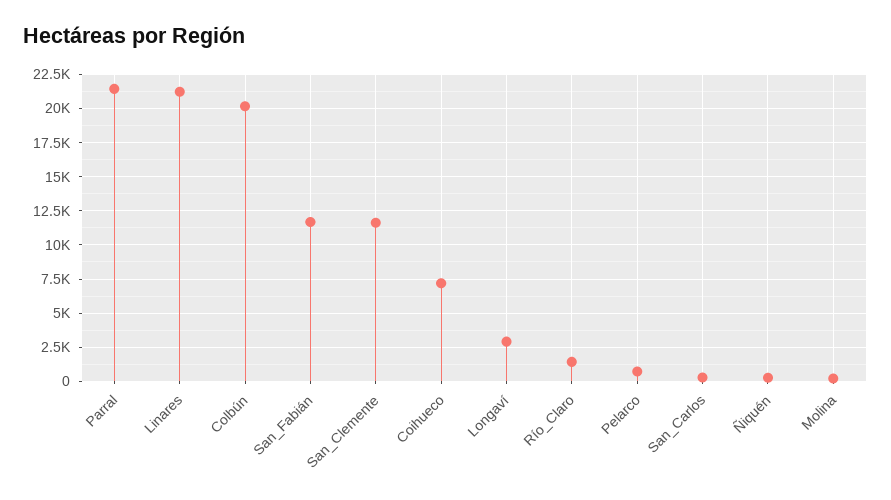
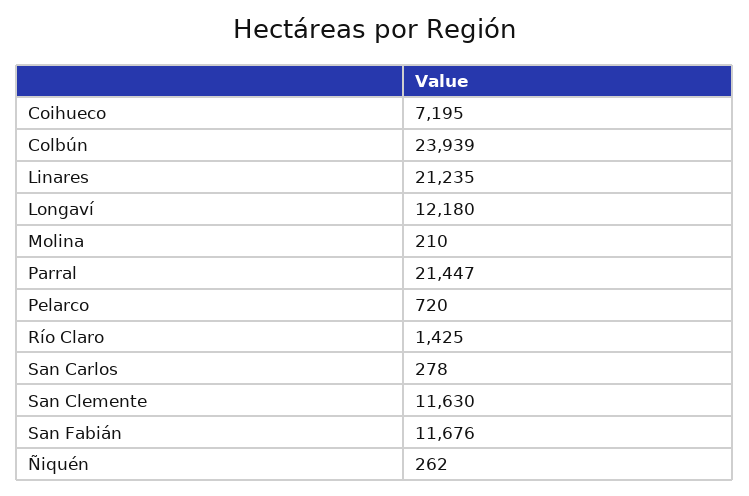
Colbún: 20000 -> 23939
Longaví: 3000 -> 12180

